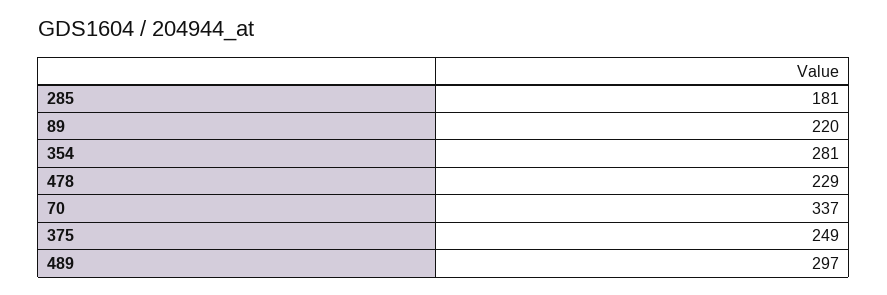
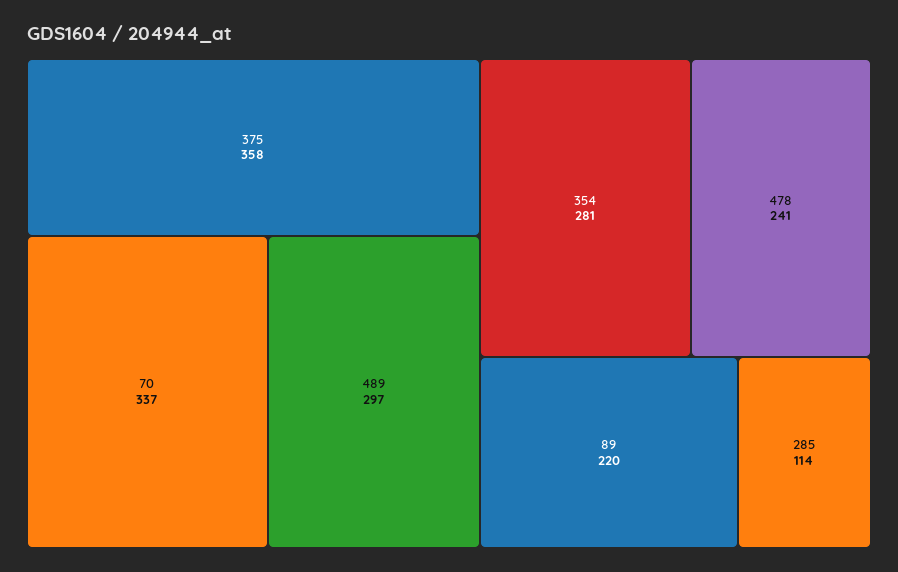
285: 181 -> 114
478: 229 -> 241
375: 249 -> 358

